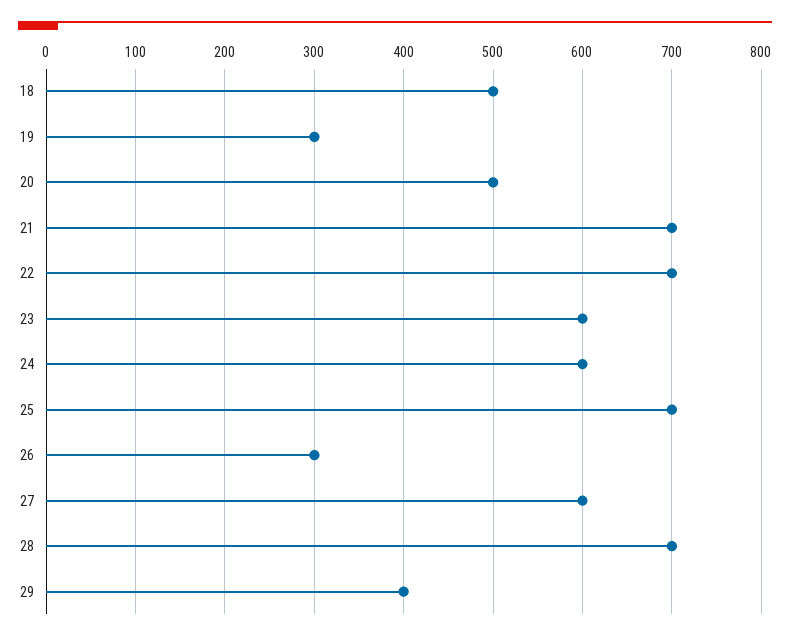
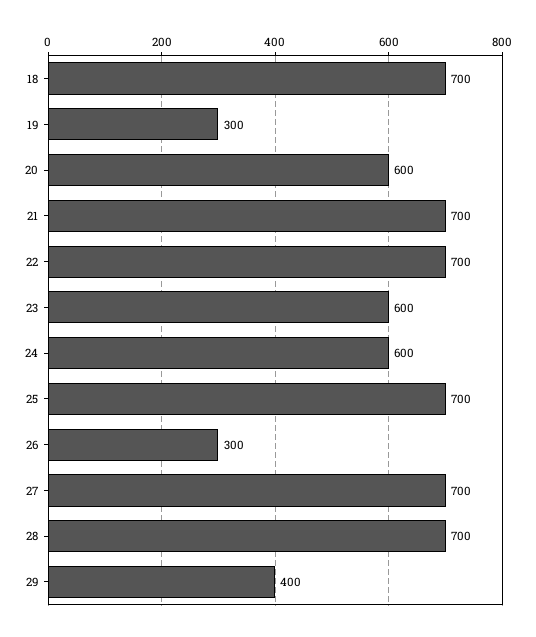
18: 500 -> 700
20: 500 -> 600
27: 600 -> 700

